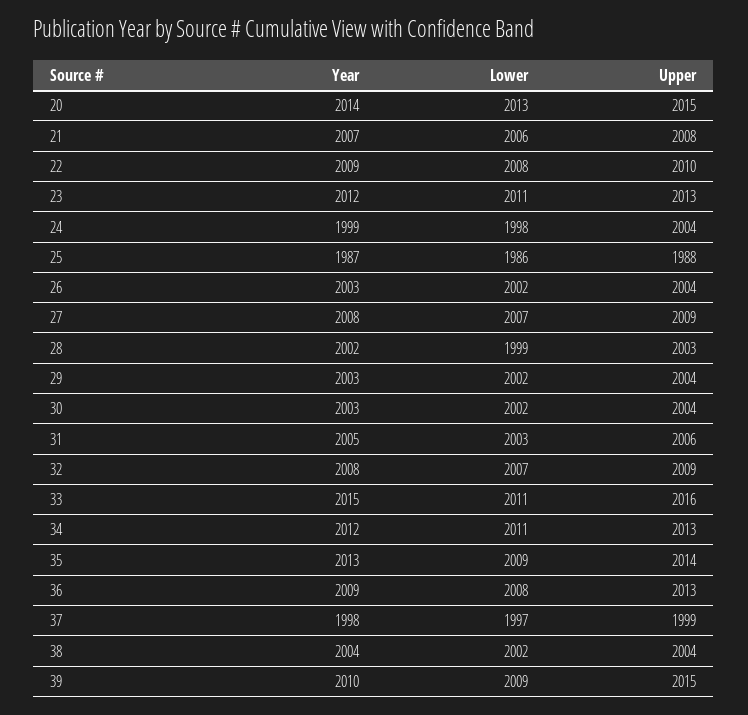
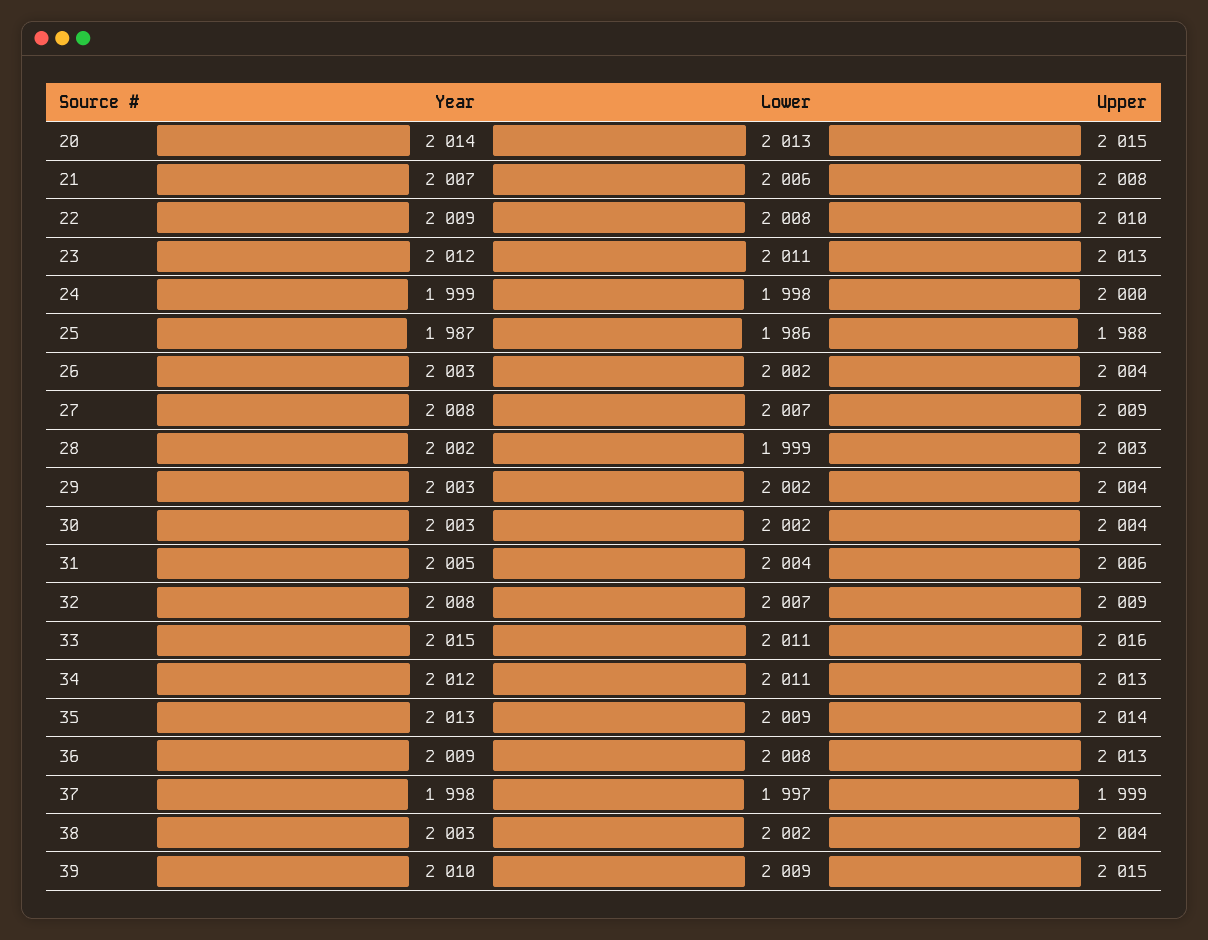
Upper, 24: 2004 -> 2000
Lower, 31: 2003 -> 2004
Year, 38: 2004 -> 2003

